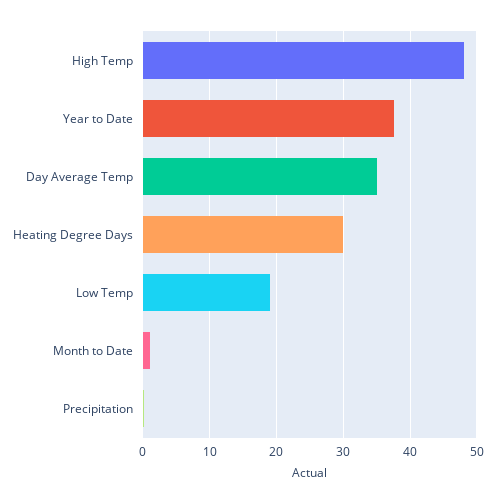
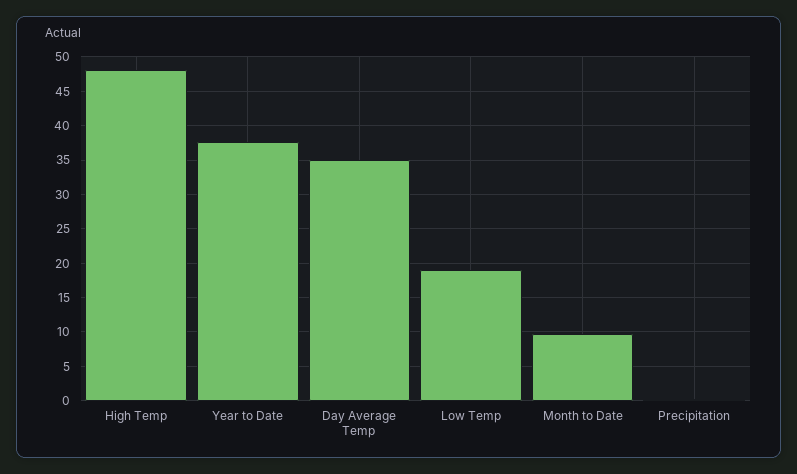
Heating Degree Days: 30 -> none
Month to Date: 1 -> 10

